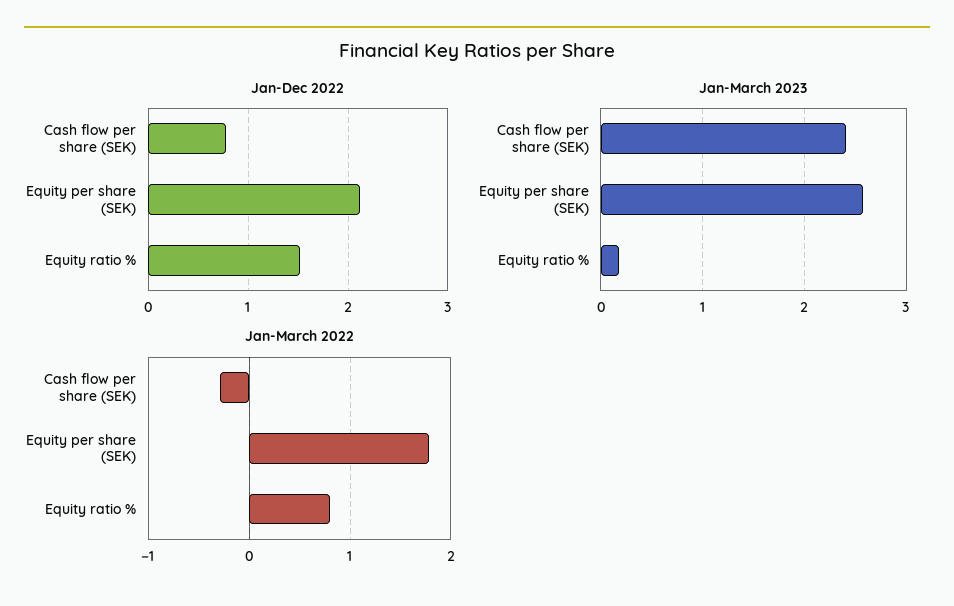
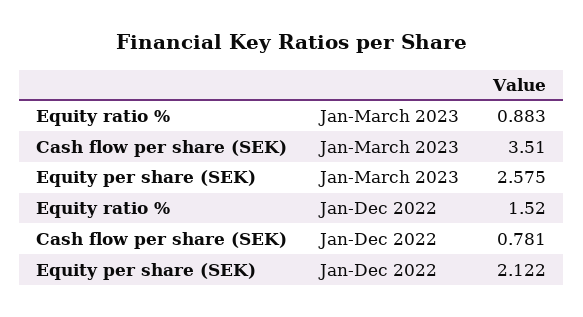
Jan-March 2023, Cash flow per share (SEK): 2.4 -> 3.51
Jan-March 2023, Equity ratio %: 0.2 -> 0.883
Jan-March 2022, Cash flow per share (SEK): -0.3 -> none
Jan-March 2022, Equity per share (SEK): 1.8 -> none
Jan-March 2022, Equity ratio %: 0.8 -> none

